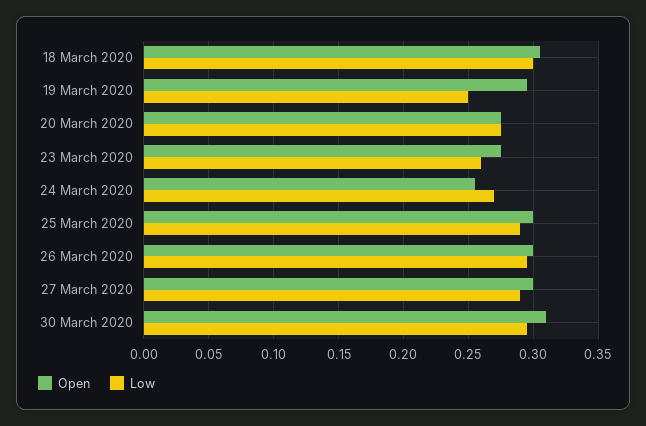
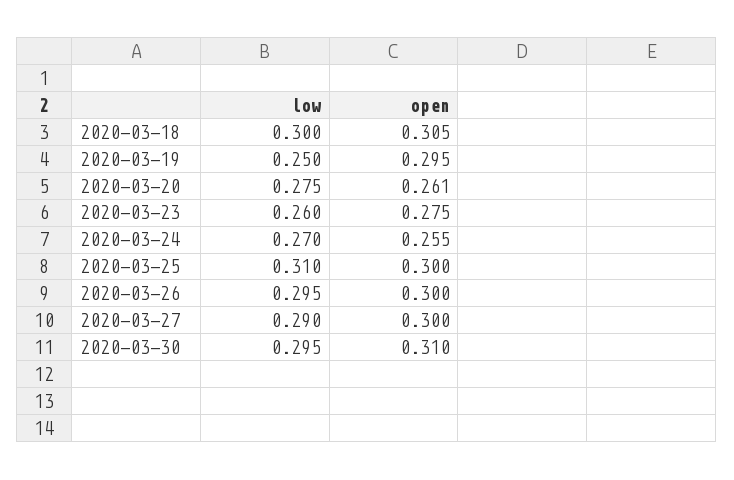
Open, 20 March 2020: 0.275 -> 0.261
Low, 25 March 2020: 0.29 -> 0.31

